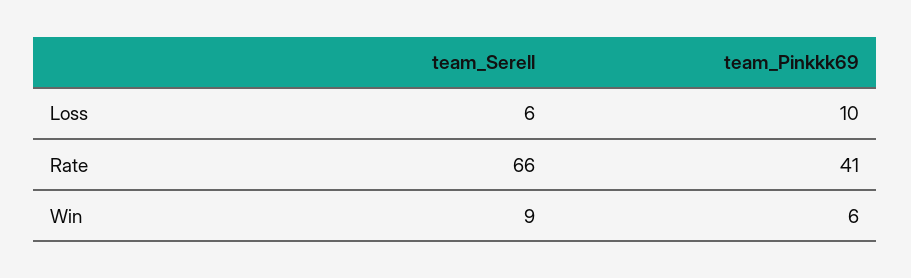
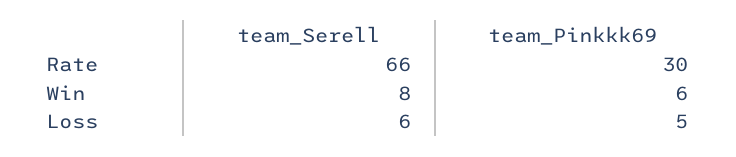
team_Pinkkk69, Loss: 10 -> 5
team_Pinkkk69, Rate: 41 -> 30
team_Serell, Win: 9 -> 8

